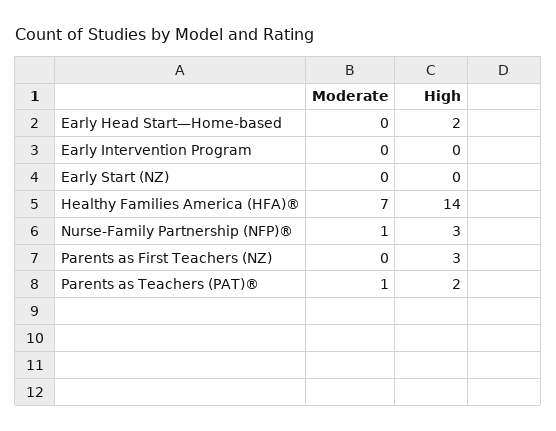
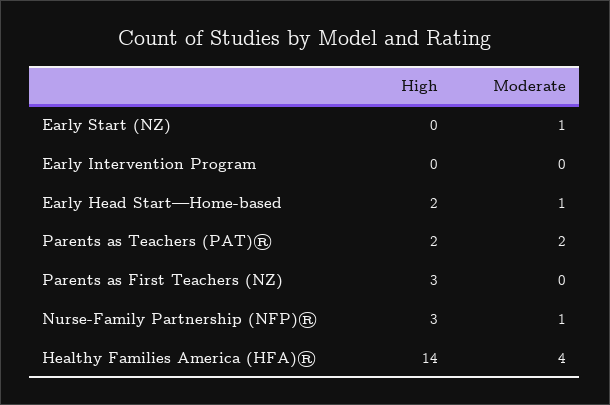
Moderate, Early Head Start—Home-based: 0 -> 1
Moderate, Early Start (NZ): 0 -> 1
Moderate, Healthy Families America (HFA)®: 7 -> 4
Moderate, Parents as Teachers (PAT)®: 1 -> 2

